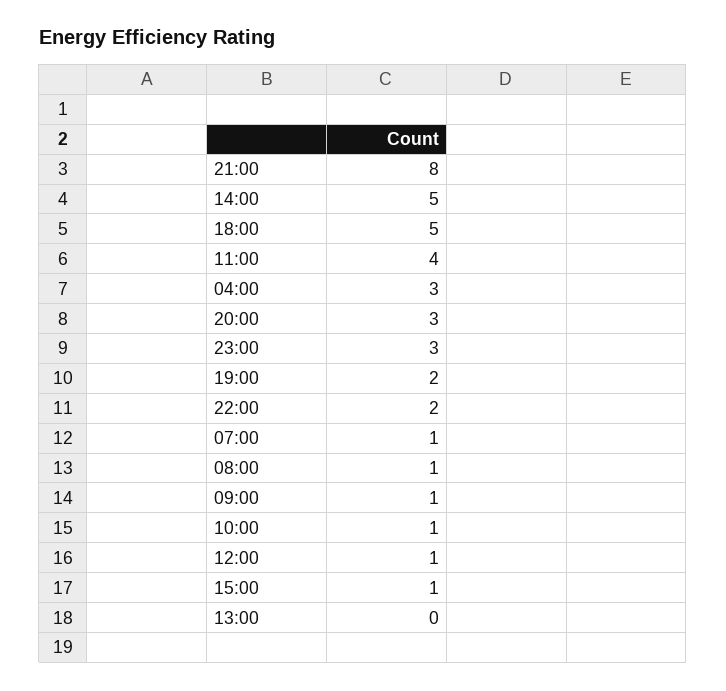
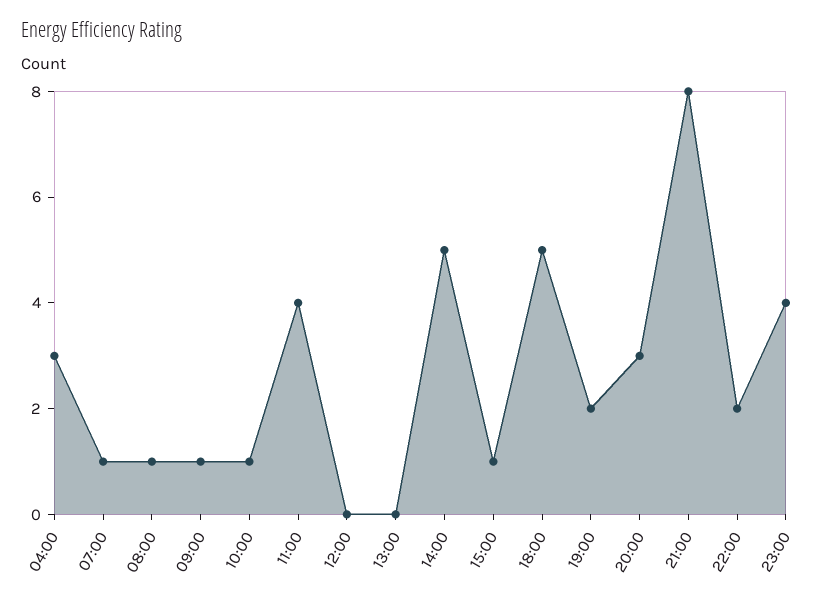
23:00: 3 -> 4
12:00: 1 -> 0

